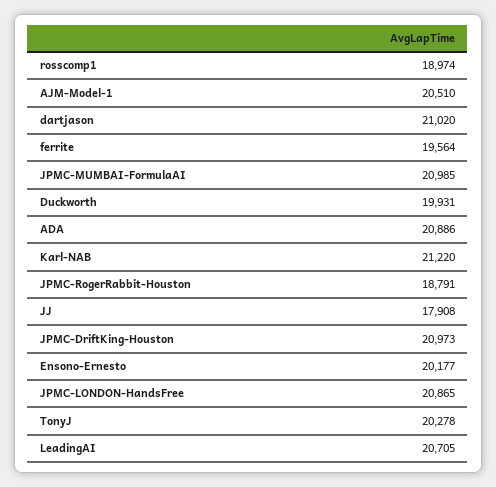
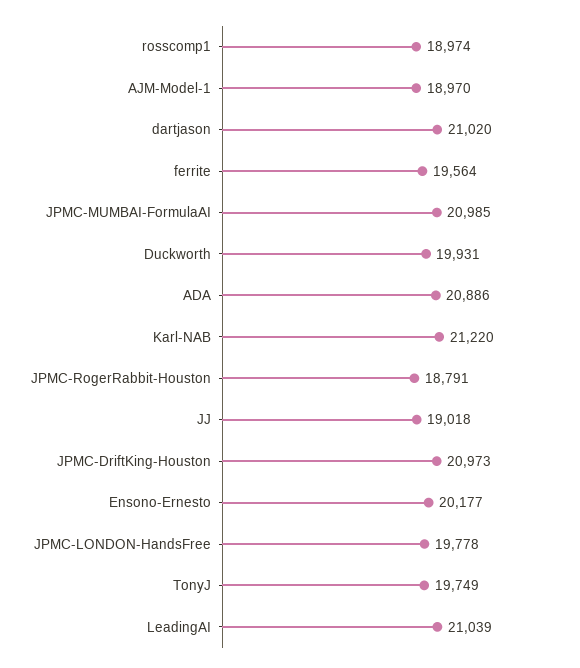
AJM-Model-1: 20510 -> 18970
JJ: 17908 -> 19018
JPMC-LONDON-HandsFree: 20865 -> 19778
TonyJ: 20278 -> 19749
LeadingAI: 20705 -> 21039

